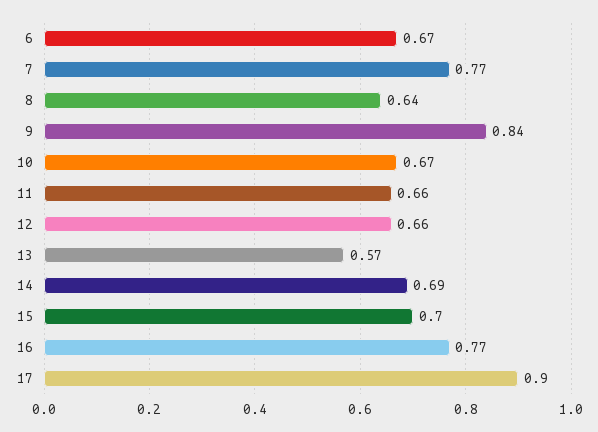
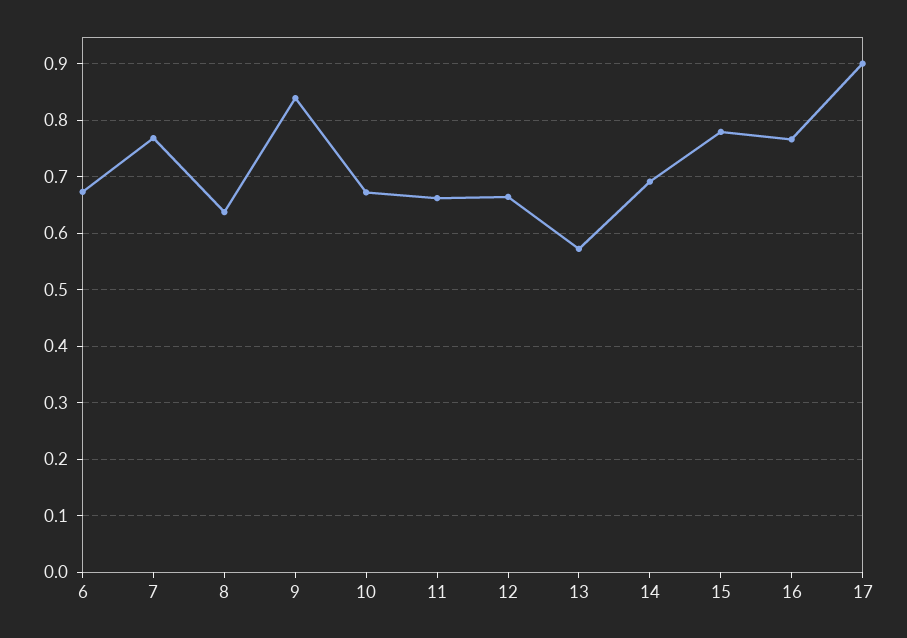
15: 0.7 -> 0.78

